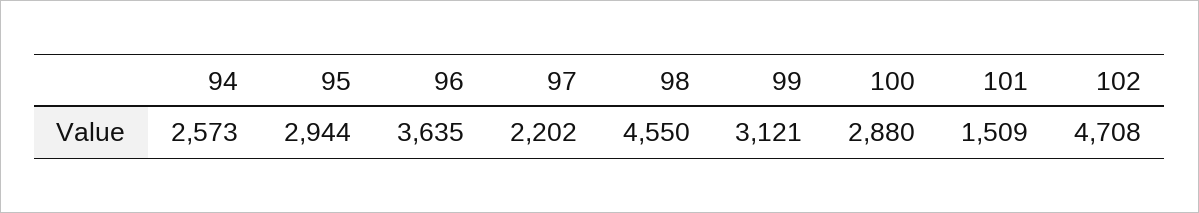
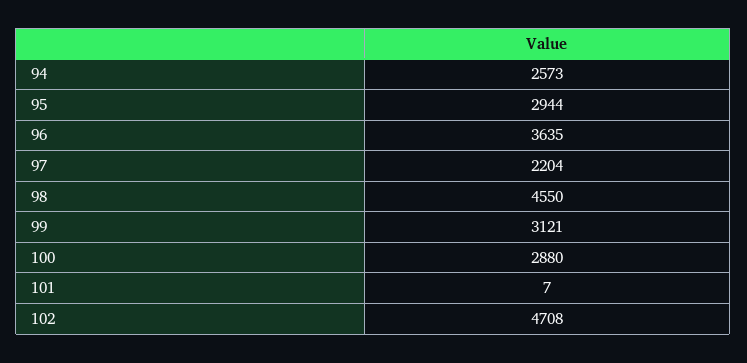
97: 2202 -> 2204
101: 1509 -> 7

